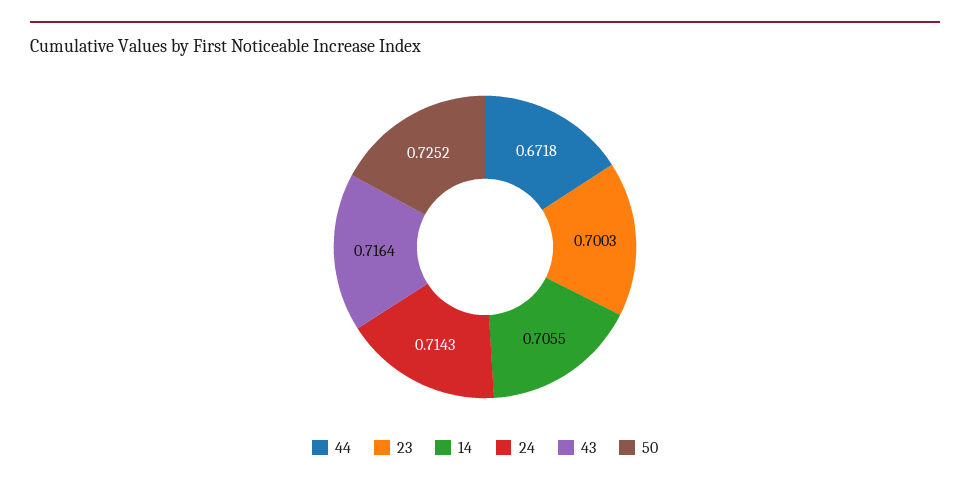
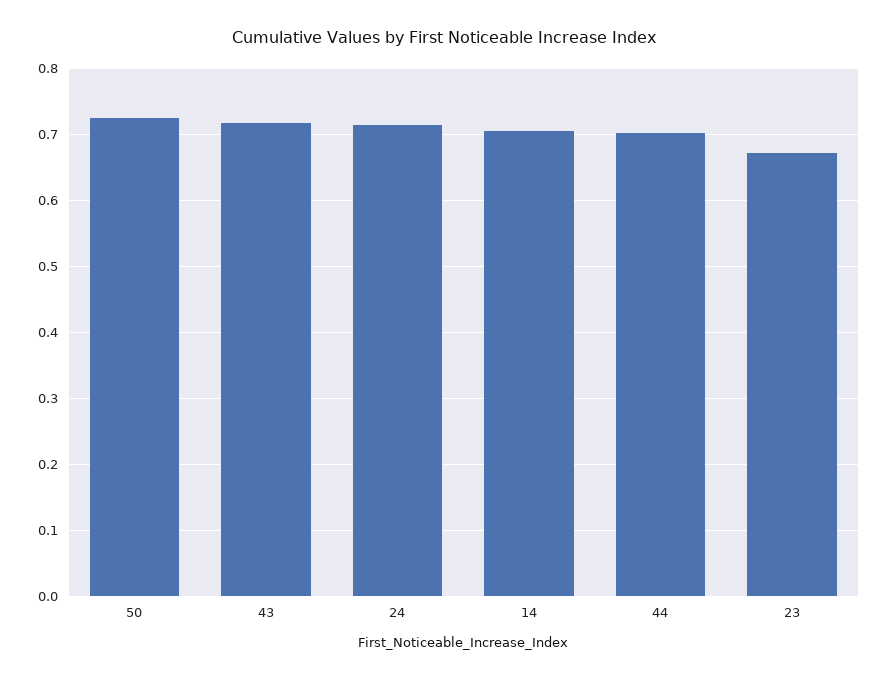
44: 0.6718 -> 0.7
23: 0.7003 -> 0.67

